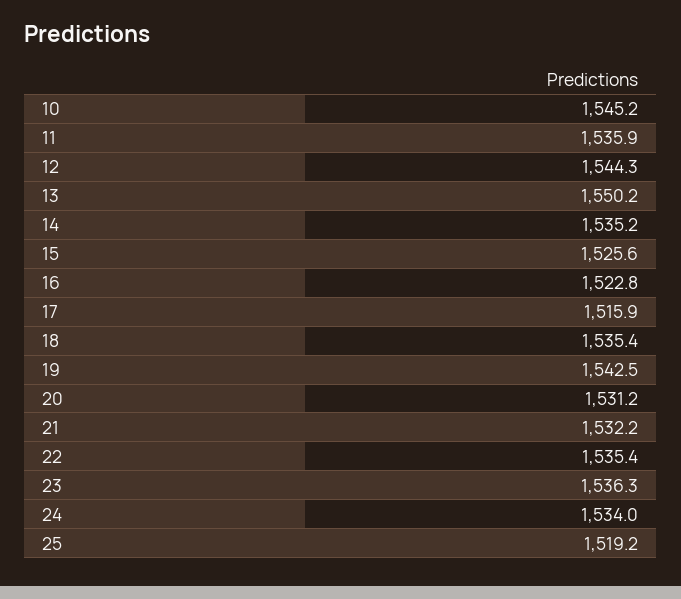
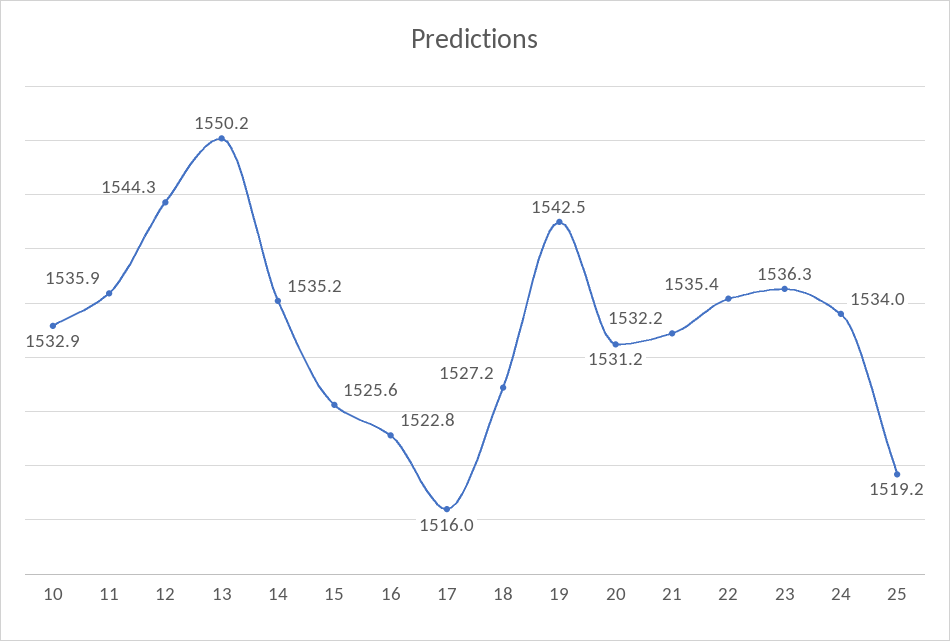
10: 1545.2 -> 1532.9
17: 1515.9 -> 1516
18: 1535.4 -> 1527.2

